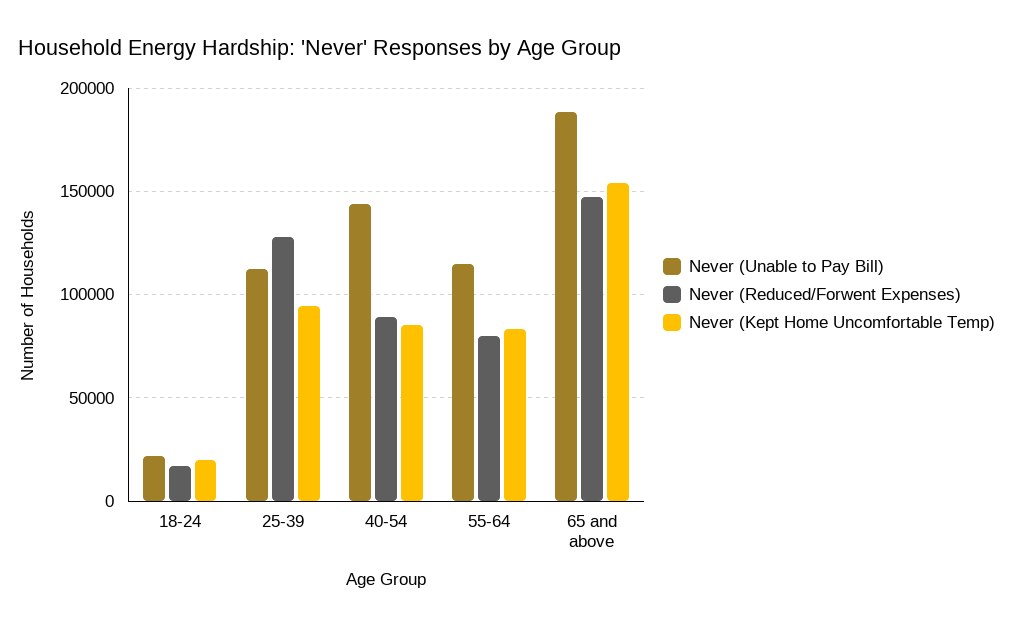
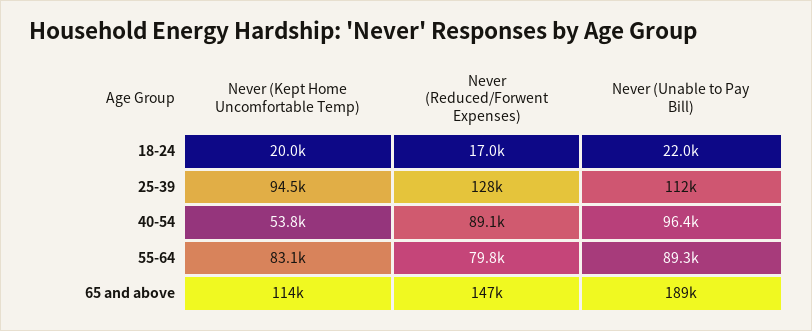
Never (Unable to Pay Bill), 40-54: 145000 -> 96400
Never (Kept Home Uncomfortable Temp), 40-54: 85000 -> 53800
Never (Unable to Pay Bill), 55-64: 115000 -> 89300
Never (Kept Home Uncomfortable Temp), 65 and above: 155000 -> 114000

